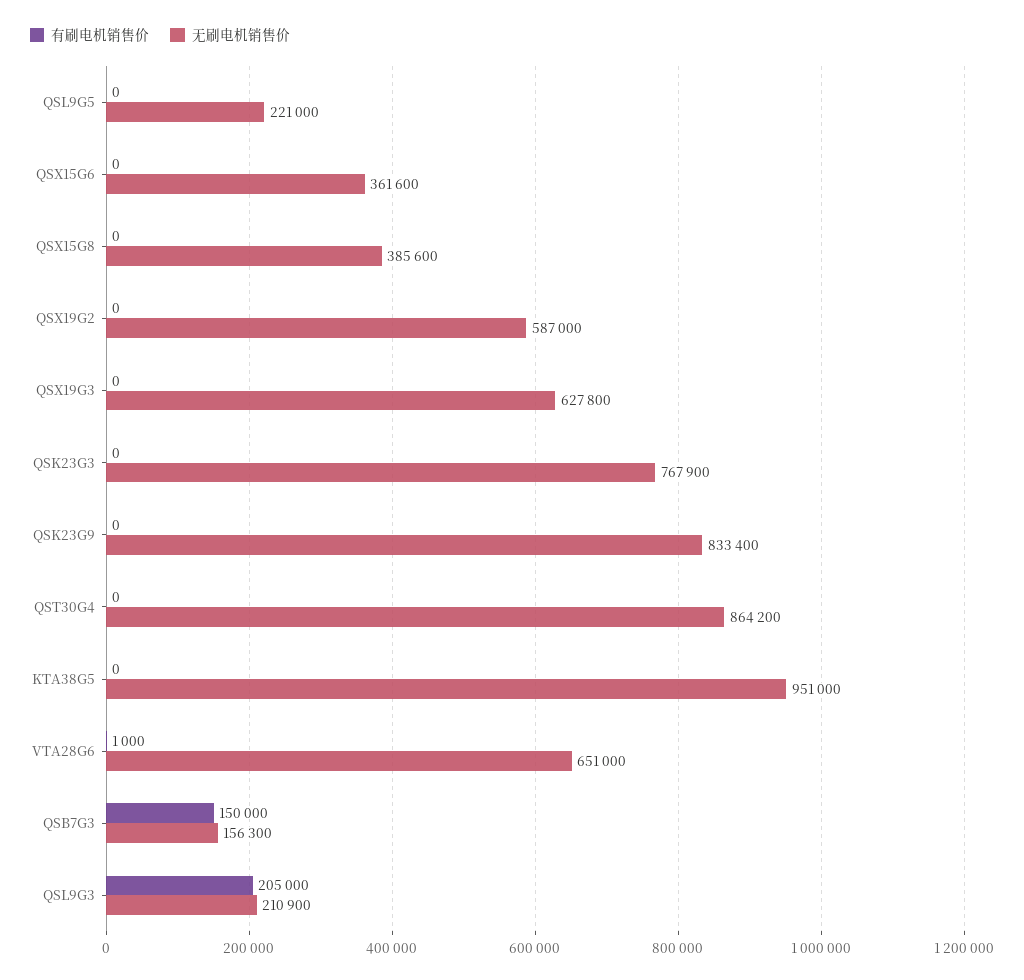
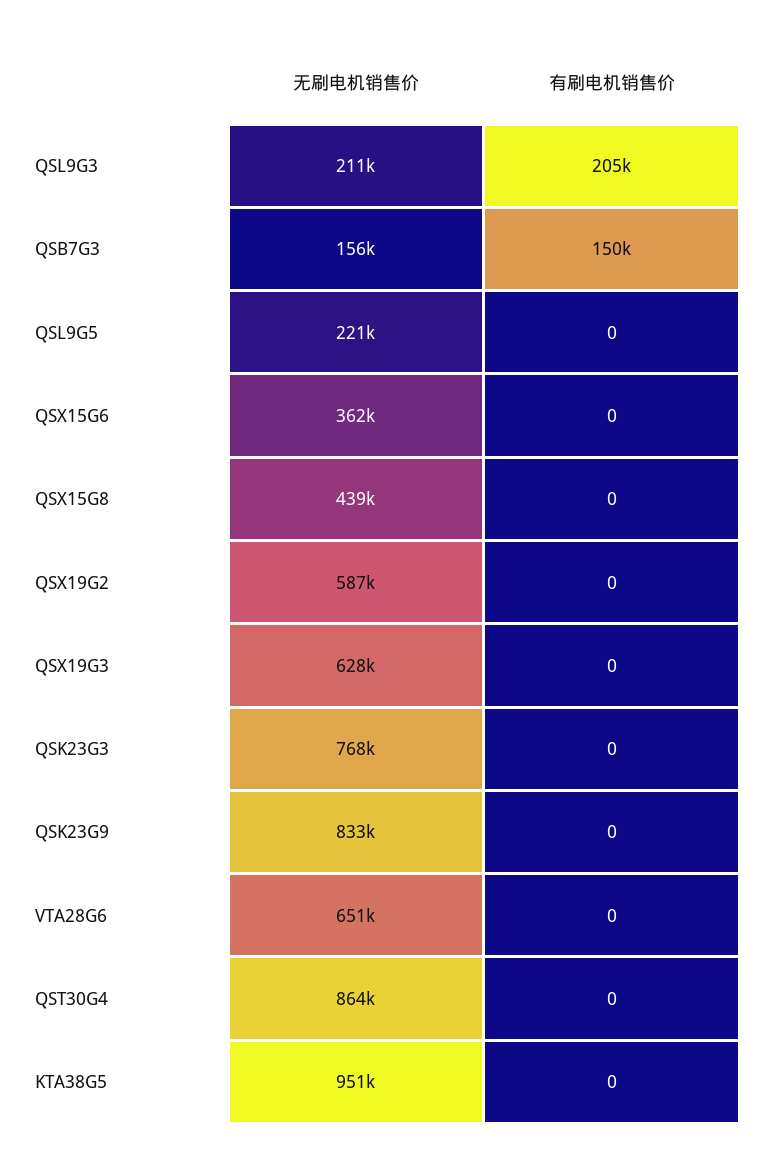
无刷电机销售价, QSX15G8: 385600 -> 439000
有刷电机销售价, VTA28G6: 1000 -> 0

